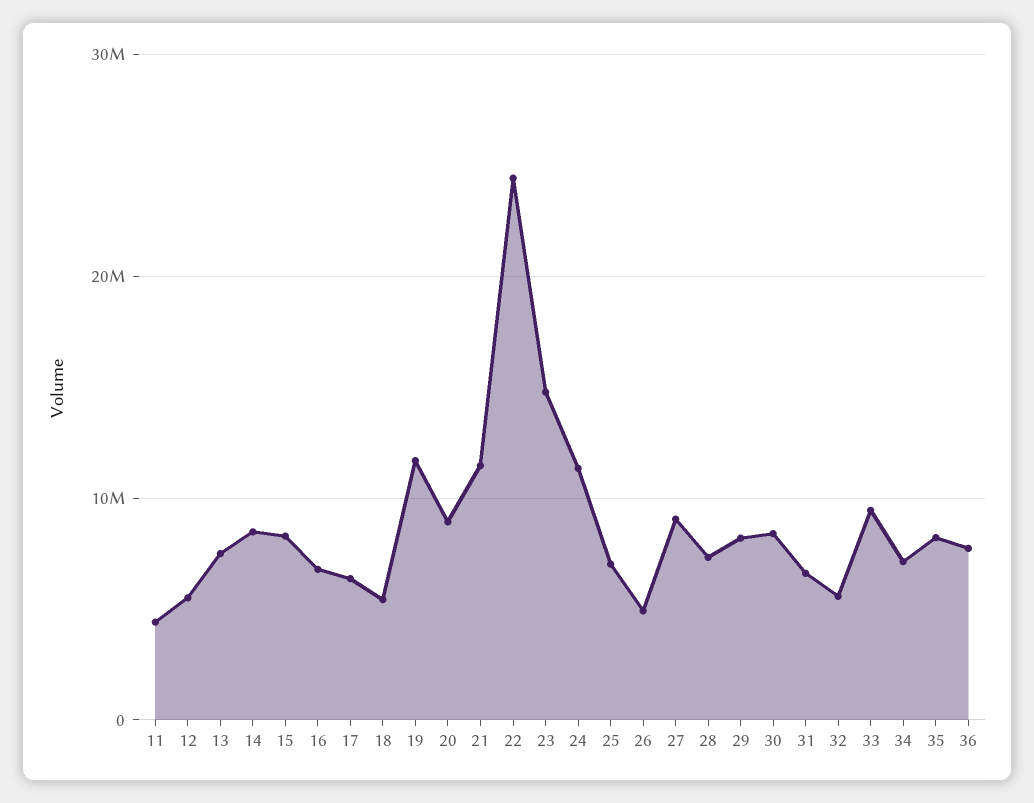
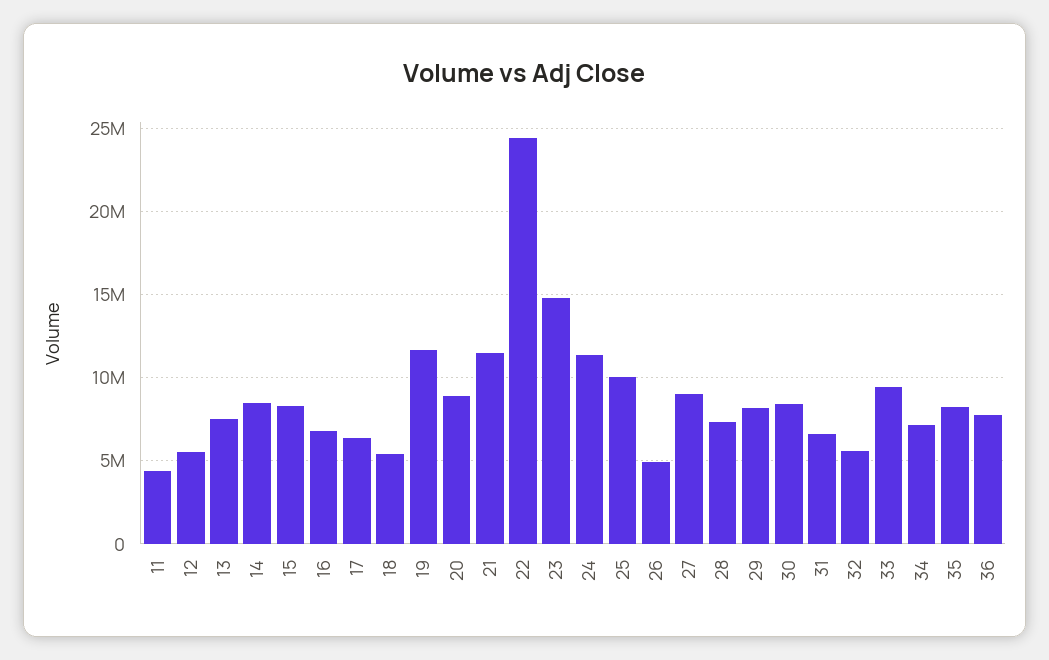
25: 7000000 -> 10000000

